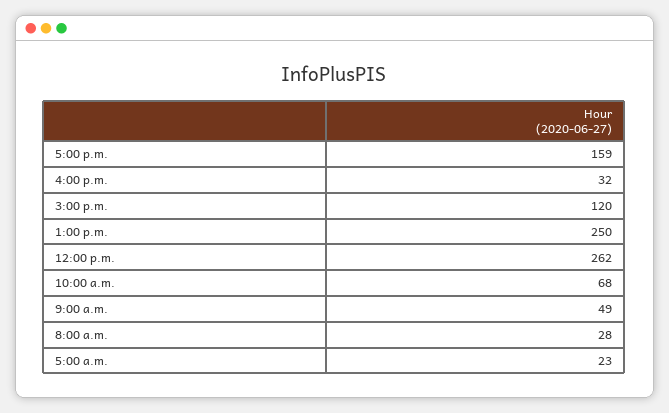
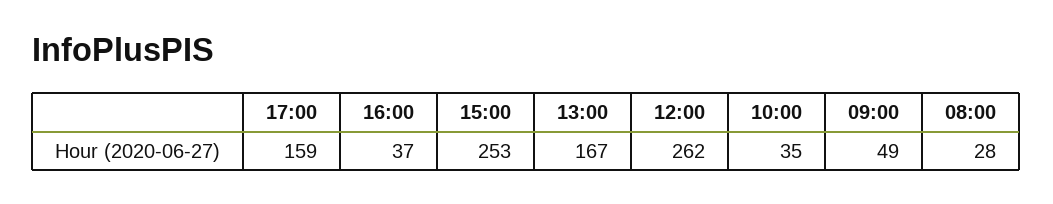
4:00 p.m.: 32 -> 37
3:00 p.m.: 120 -> 253
1:00 p.m.: 250 -> 167
10:00 a.m.: 68 -> 35
5:00 a.m.: 23 -> none

